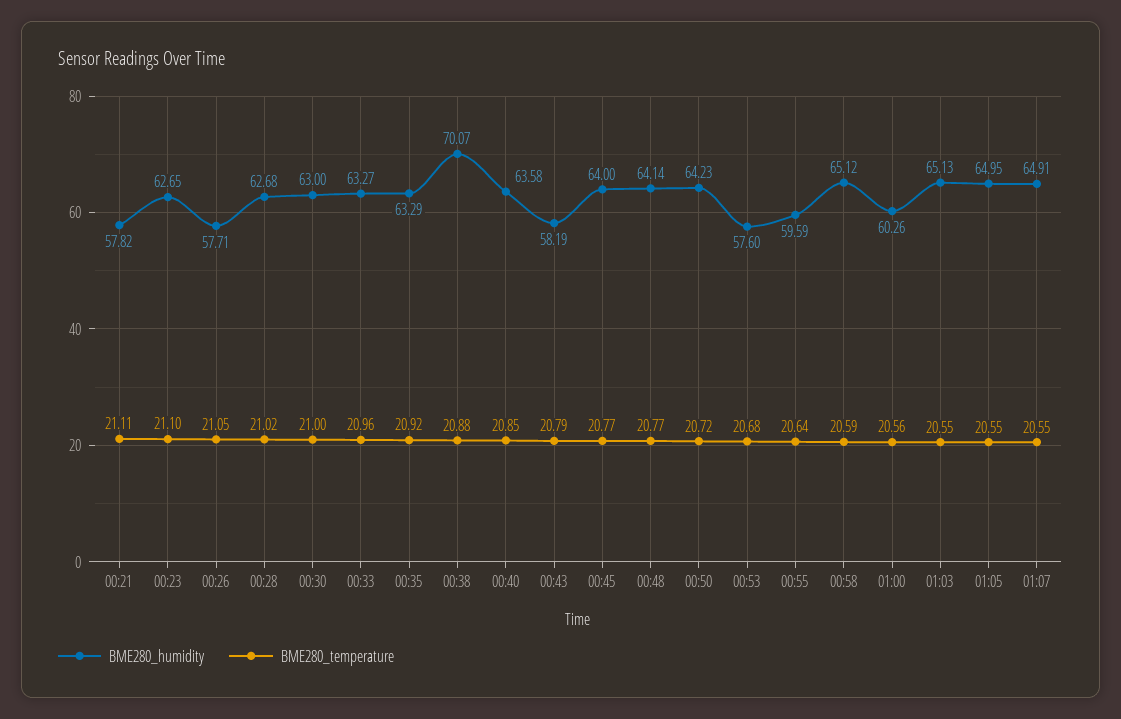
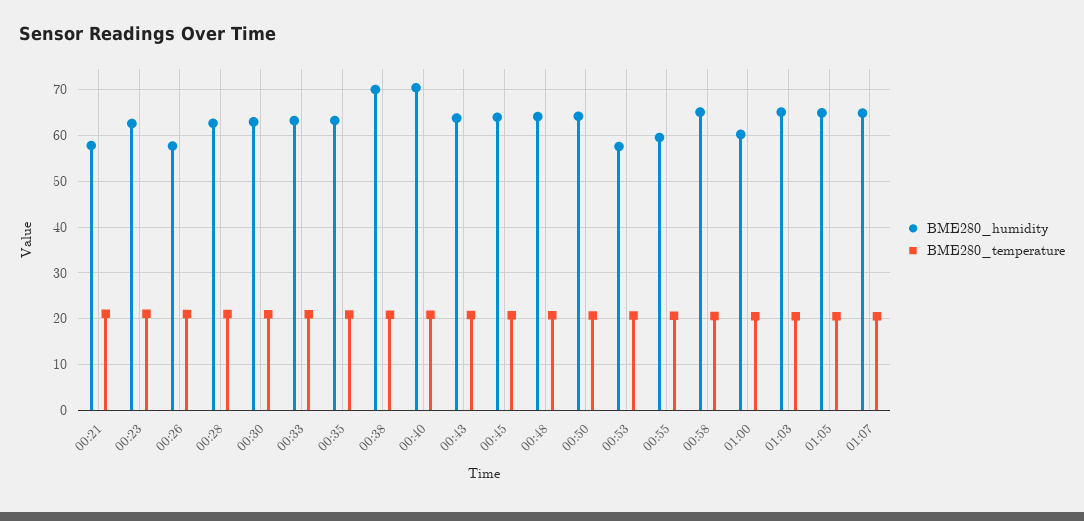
BME280_humidity, 00:40: 63.58 -> 70
BME280_humidity, 00:43: 58.19 -> 64

